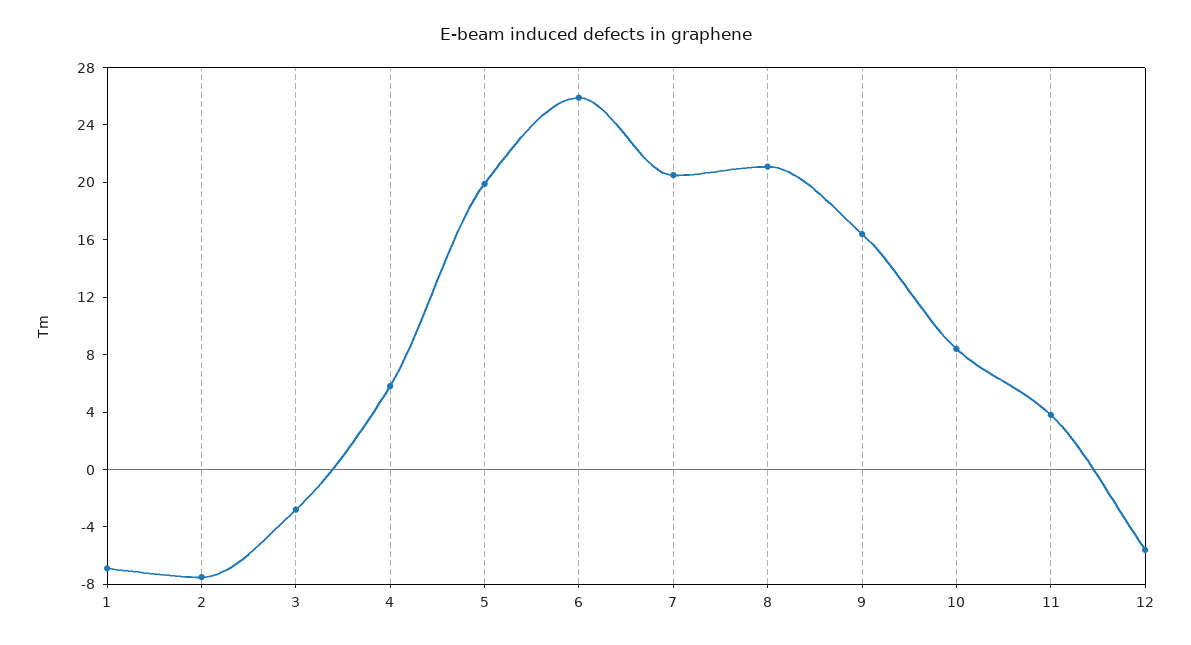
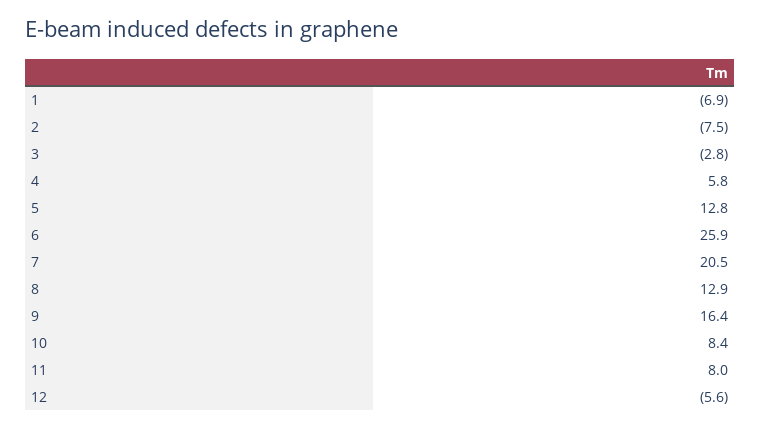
5: 20 -> 12.8
8: 21 -> 12.9
11: 4 -> 8

